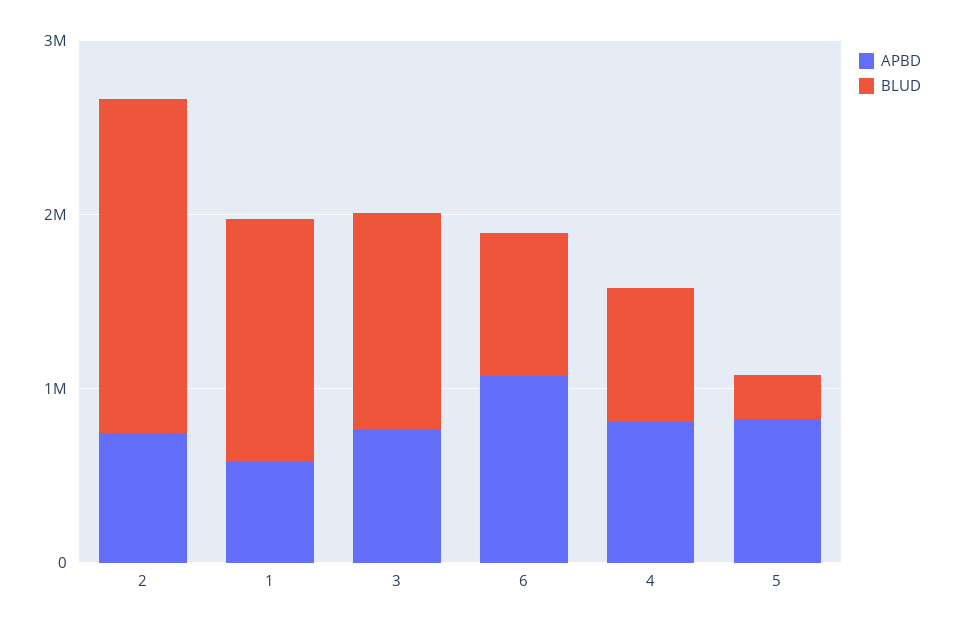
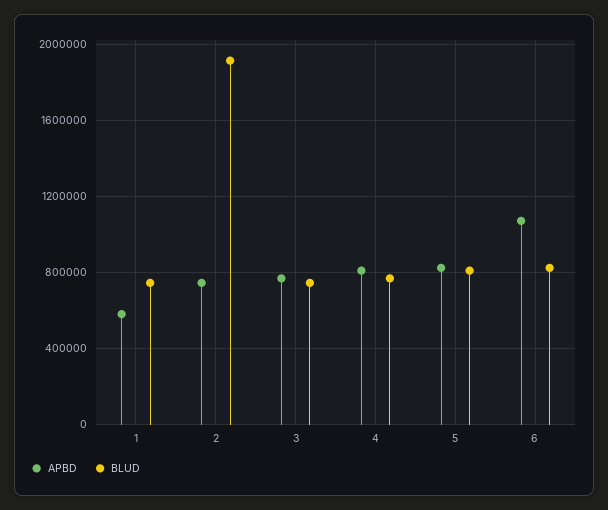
BLUD, 1: 1400000 -> 750000
BLUD, 3: 1200000 -> 750000
BLUD, 5: 200000 -> 800000

